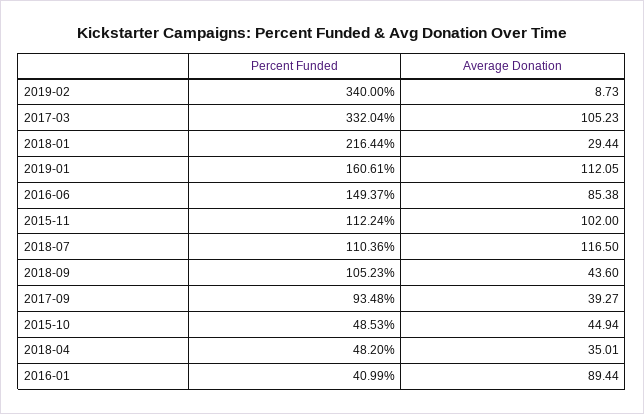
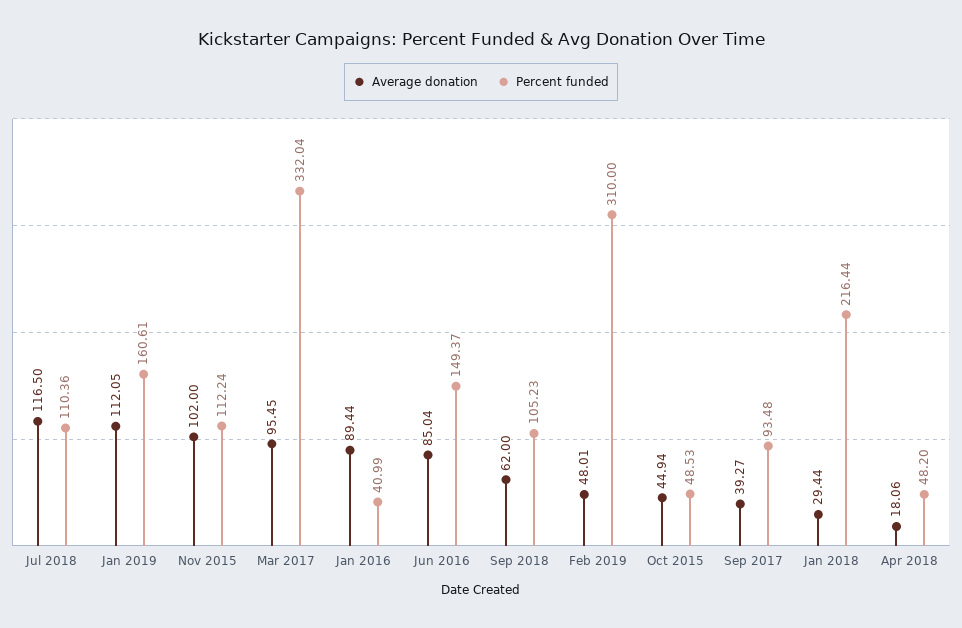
Percent Funded, 2019-02: 340 -> 310
Average Donation, 2019-02: 8.73 -> 48.01
Average Donation, 2017-03: 105.23 -> 95.45
Average Donation, 2016-06: 85.38 -> 85.04
Average Donation, 2018-09: 43.6 -> 62
Average Donation, 2018-04: 35.01 -> 18.06

